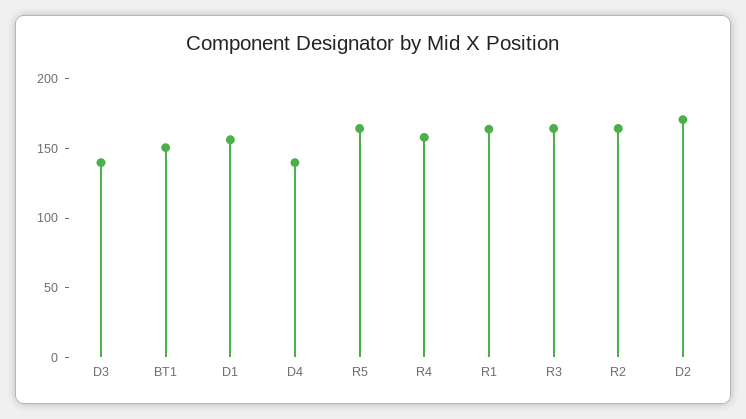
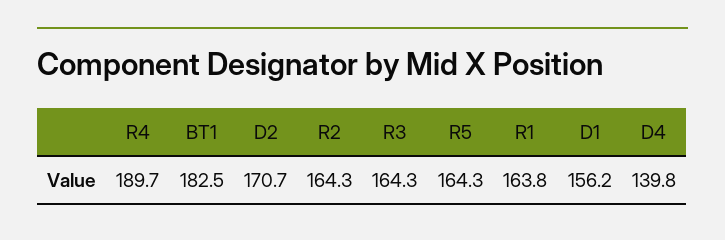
D3: 140 -> none
BT1: 150 -> 182.5
R4: 160 -> 189.7

